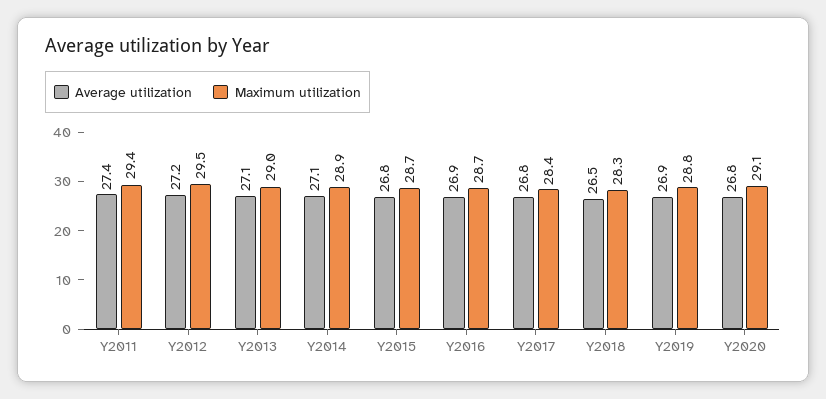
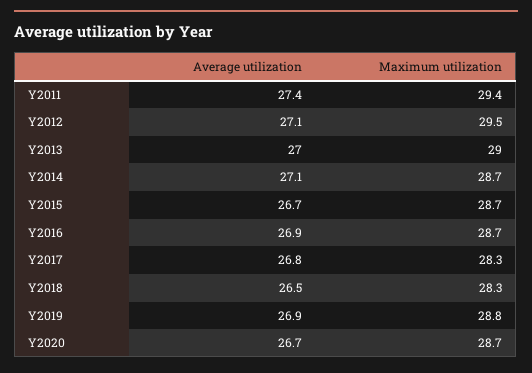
Average utilization, Y2012: 27.2 -> 27.1
Average utilization, Y2013: 27.1 -> 27
Maximum utilization, Y2014: 28.9 -> 28.7
Average utilization, Y2015: 26.8 -> 26.7
Maximum utilization, Y2017: 28.4 -> 28.3
Average utilization, Y2020: 26.8 -> 26.7
Maximum utilization, Y2020: 29.1 -> 28.7

